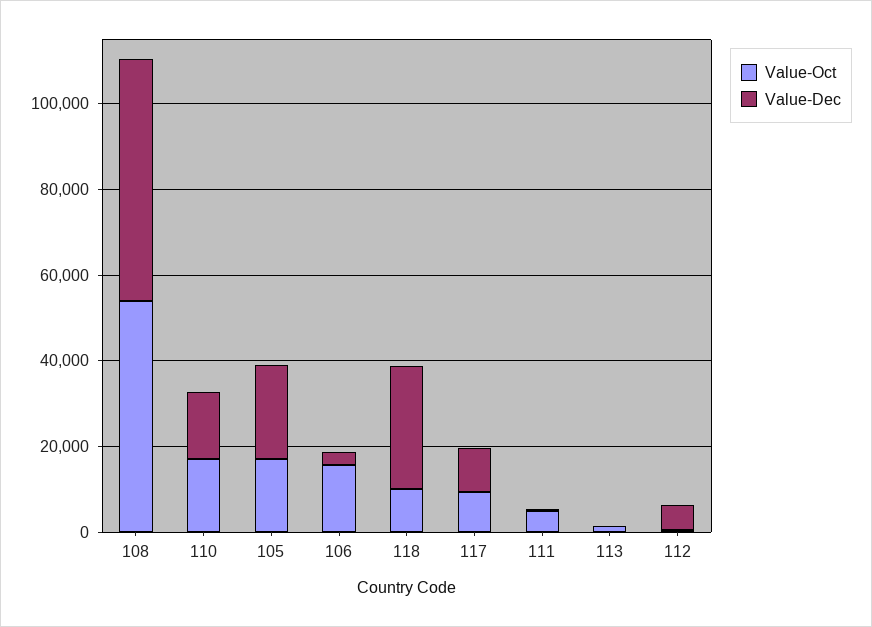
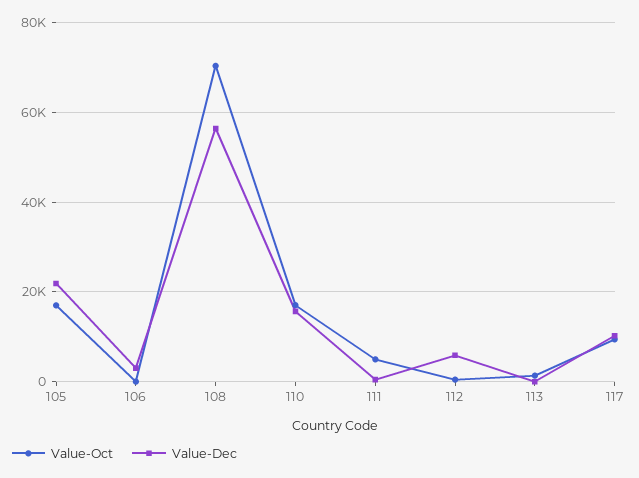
Value-Oct, 108: 55000 -> 70000
Value-Oct, 106: 15000 -> 0
Value-Oct, 118: 10000 -> none
Value-Dec, 118: 30000 -> none

